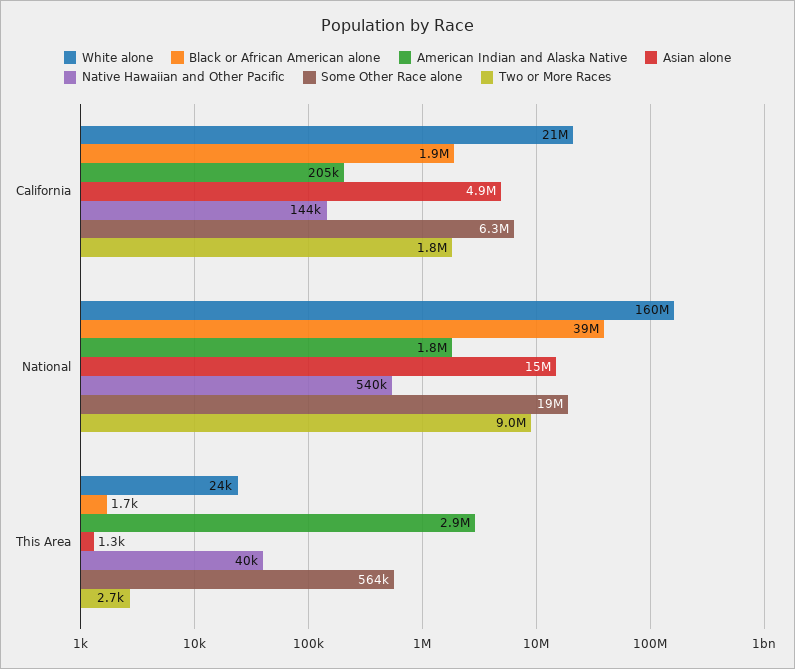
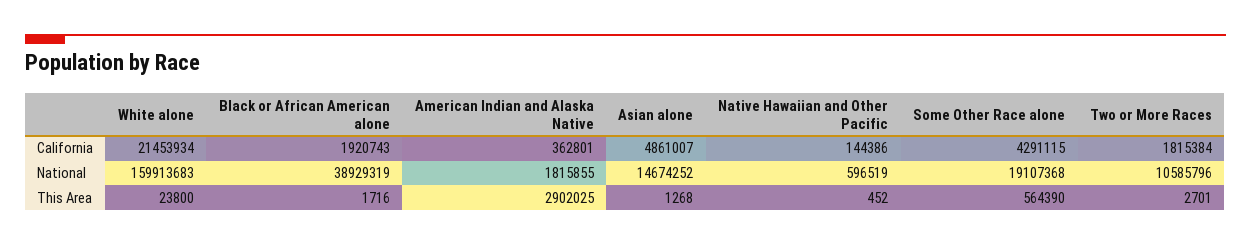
American Indian and Alaska Native, California: 205000 -> 362801
Some Other Race alone, California: 6300000 -> 4291115
Native Hawaiian and Other Pacific, National: 540000 -> 596519
Two or More Races, National: 9000000 -> 10585796
Native Hawaiian and Other Pacific, This Area: 40000 -> 452

